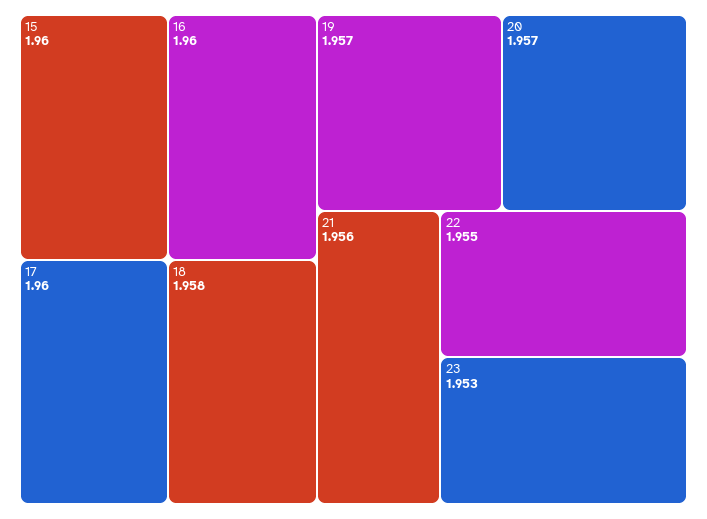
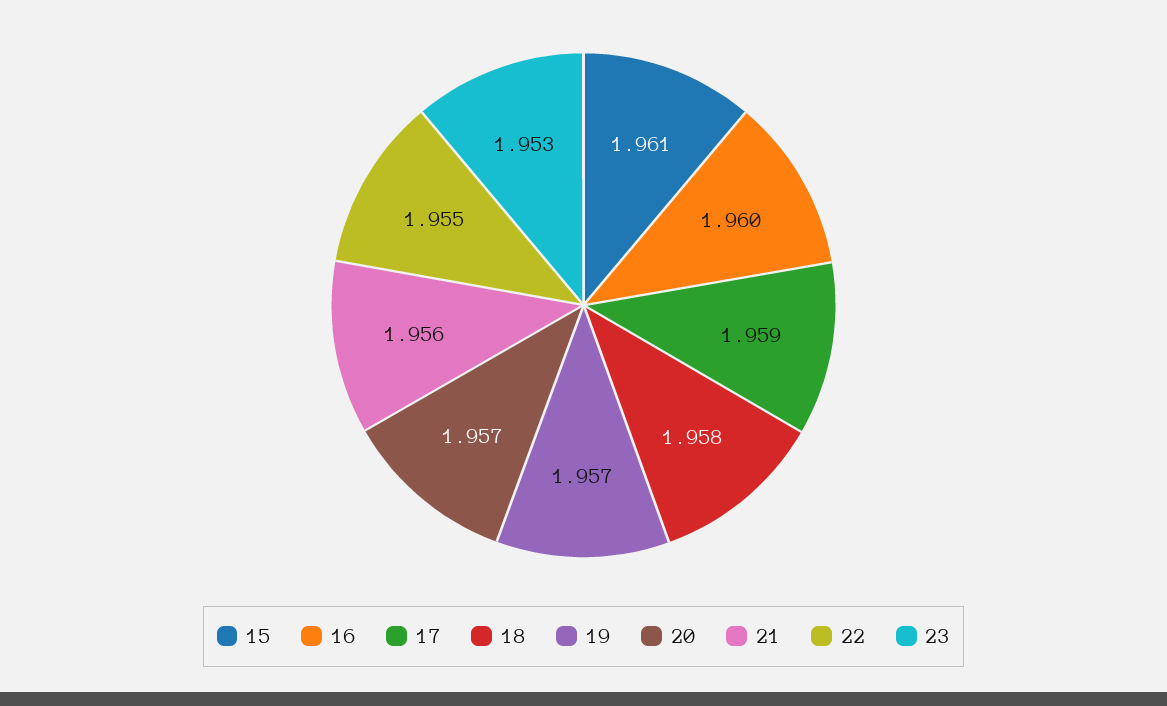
15: 1.96 -> 1.961
17: 1.96 -> 1.959

